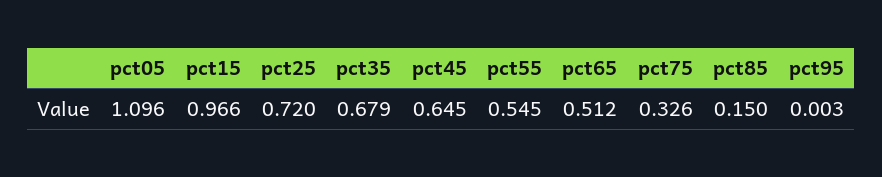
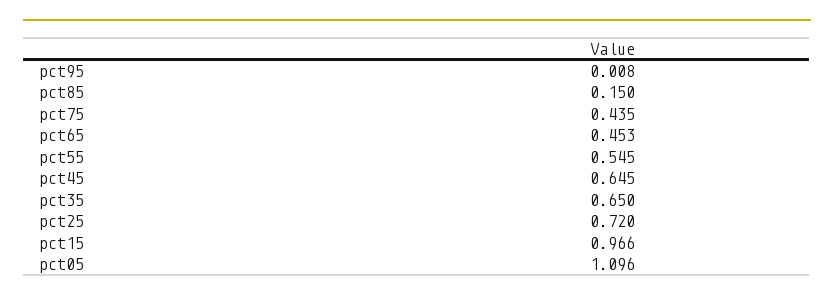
pct35: 0.679 -> 0.65
pct65: 0.512 -> 0.453
pct75: 0.326 -> 0.435
pct95: 0.003 -> 0.008

